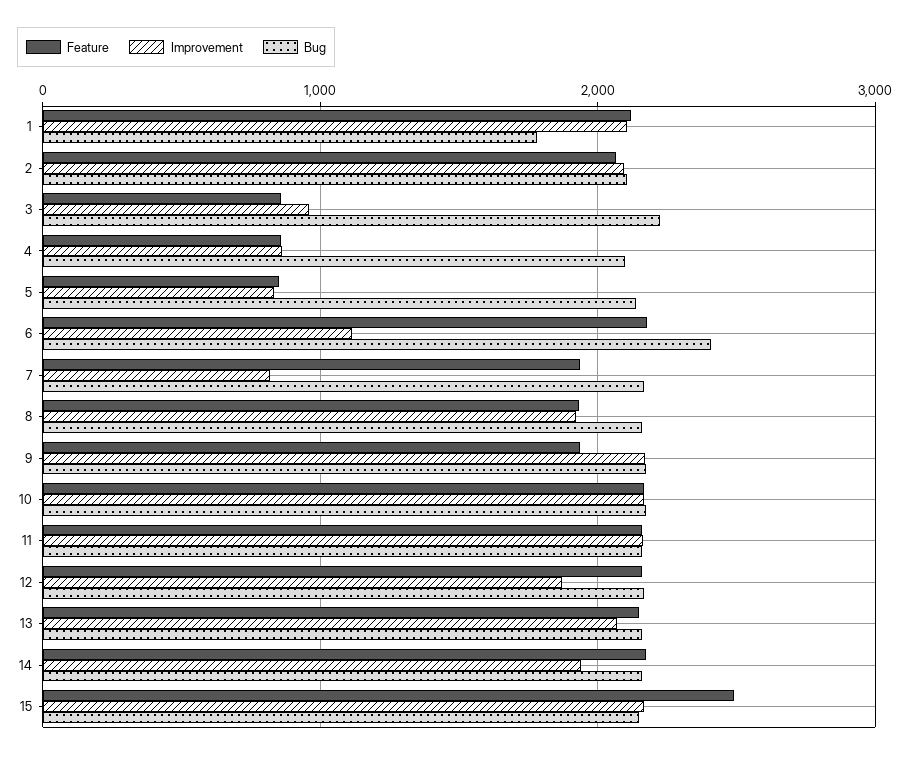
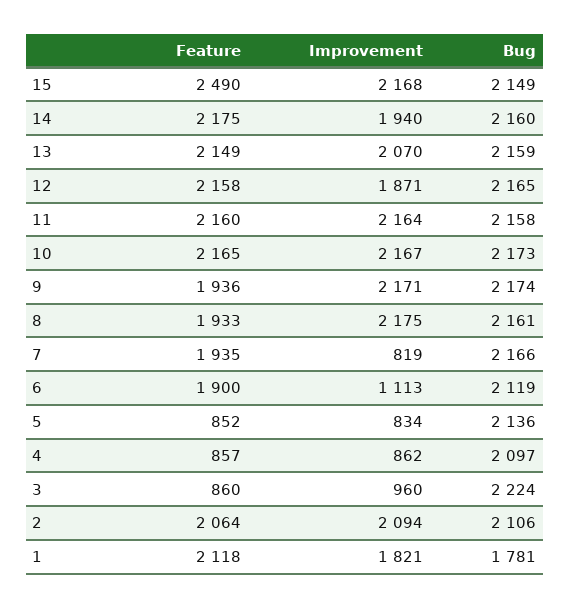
Improvement, 1: 2100 -> 1821
Feature, 6: 2200 -> 1900
Bug, 6: 2400 -> 2119
Improvement, 8: 1900 -> 2175

